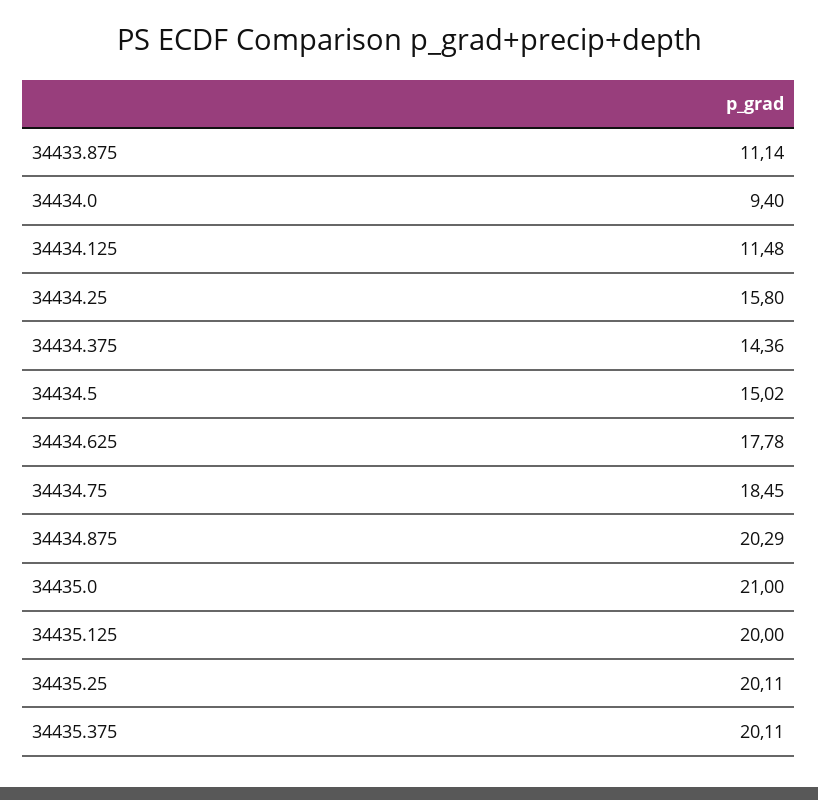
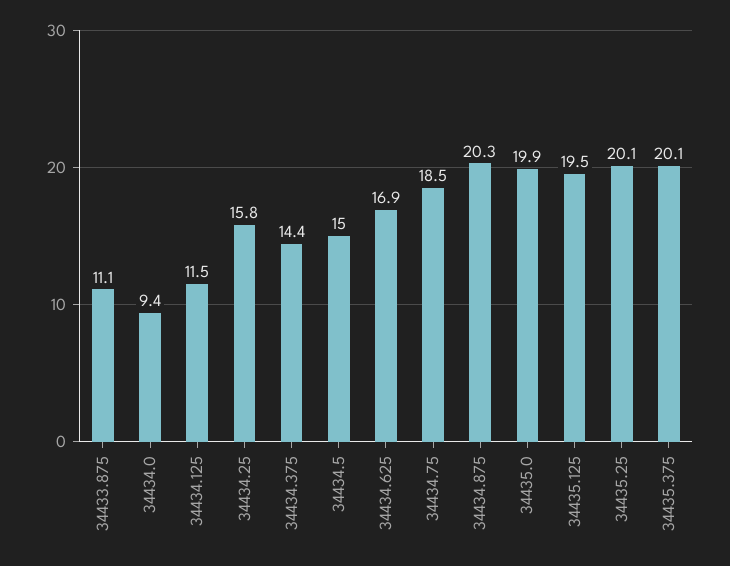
34434.625: 17.78 -> 16.9
34435.0: 21 -> 19.9
34435.125: 20 -> 19.5

